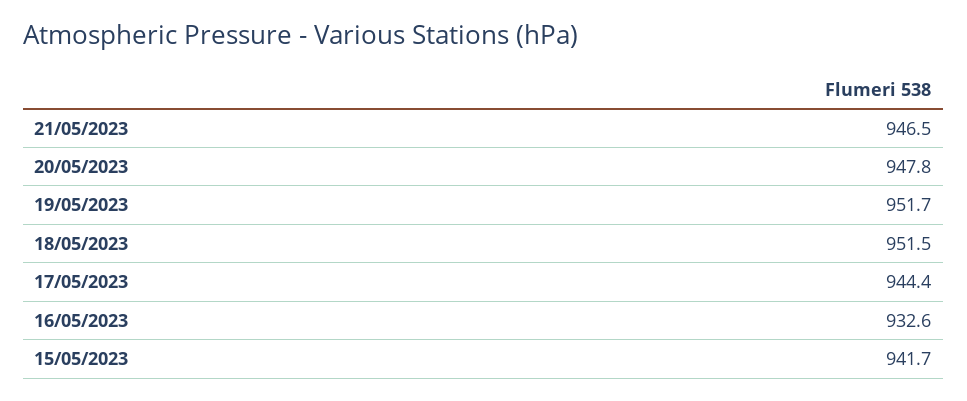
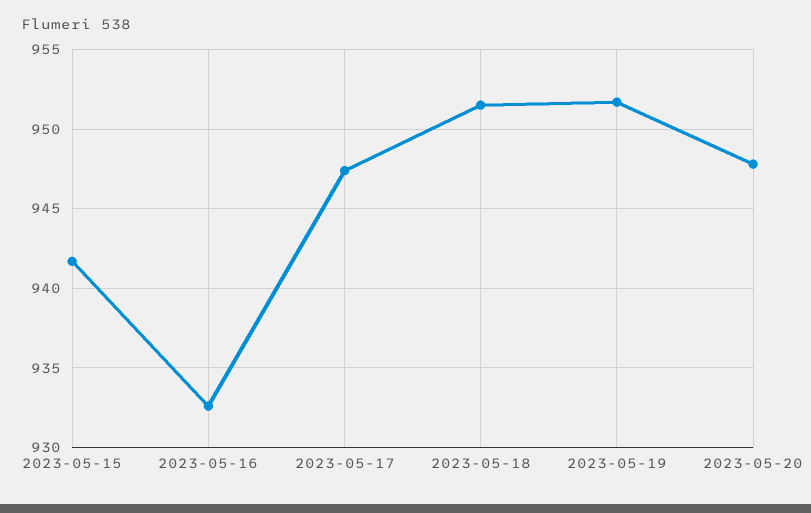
21/05/2023: 946.5 -> none
17/05/2023: 944.4 -> 947.5

